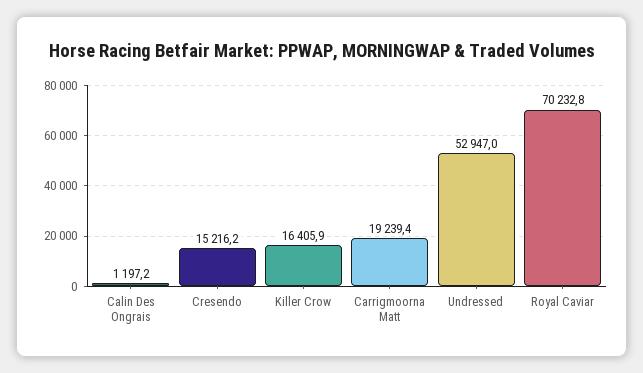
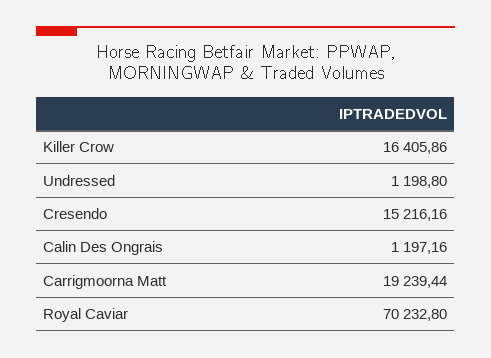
Undressed: 52947 -> 1198.8

